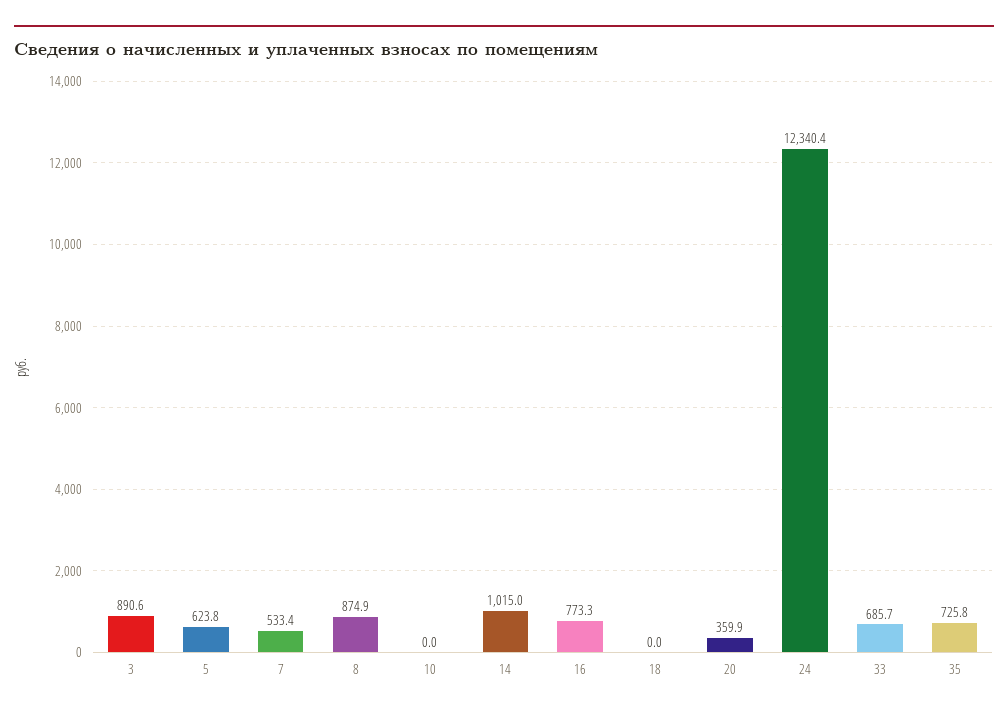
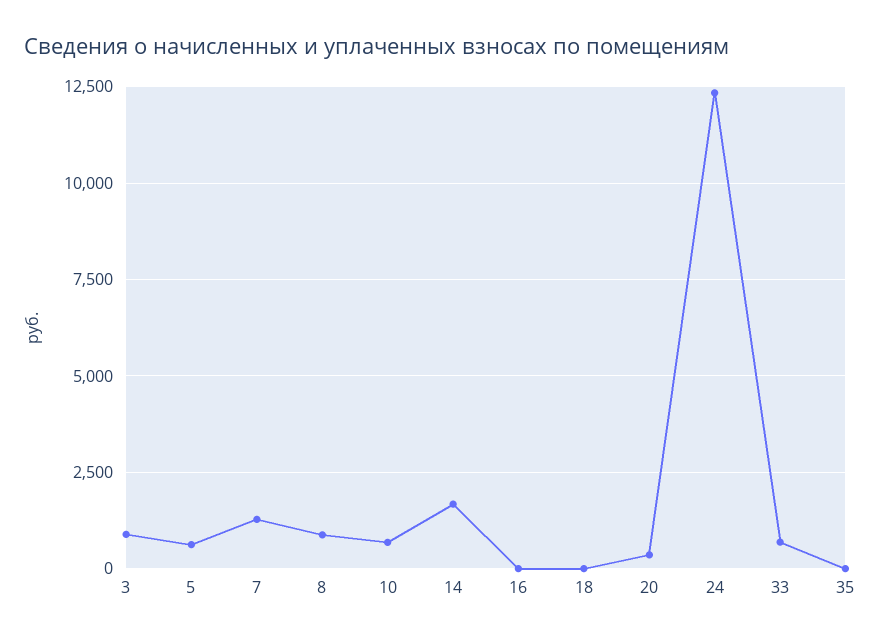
7: 533.4 -> 1250
10: 0 -> 750
14: 1015 -> 1750
16: 773.3 -> 0
35: 725.8 -> 0

